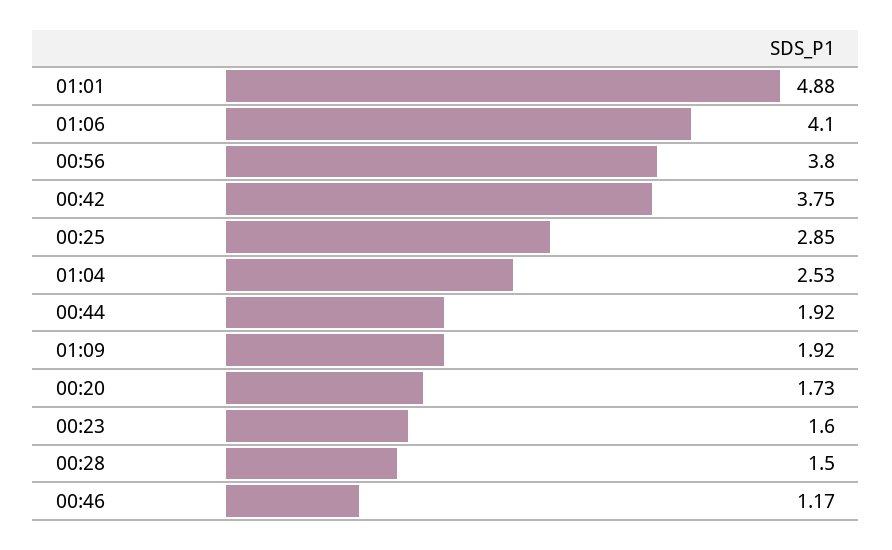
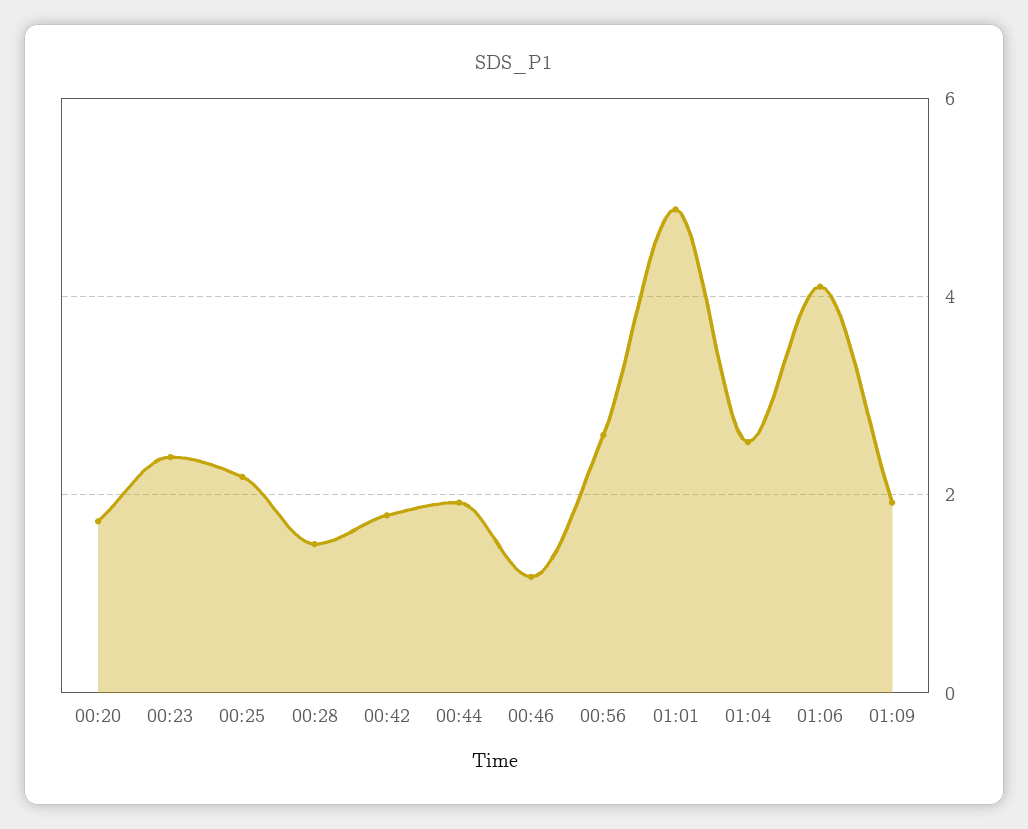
00:56: 3.8 -> 2.6
00:42: 3.75 -> 1.8
00:25: 2.85 -> 2.2
00:23: 1.6 -> 2.4

